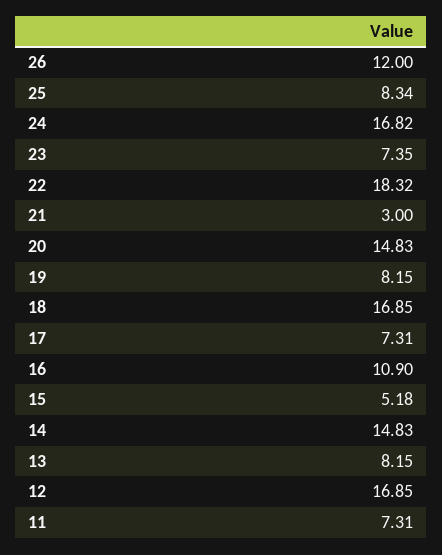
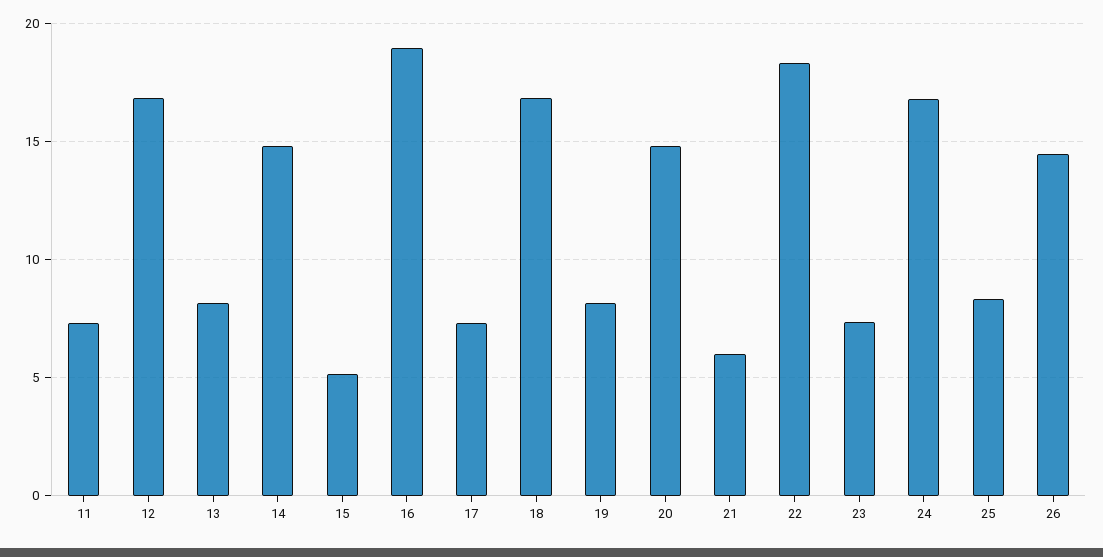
26: 12 -> 14.5
21: 3 -> 6
16: 10.9 -> 19

